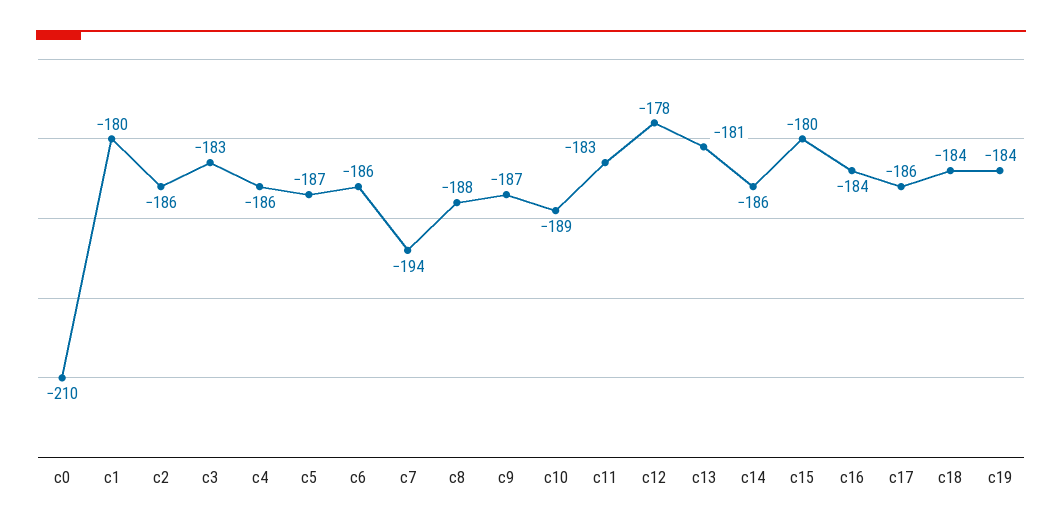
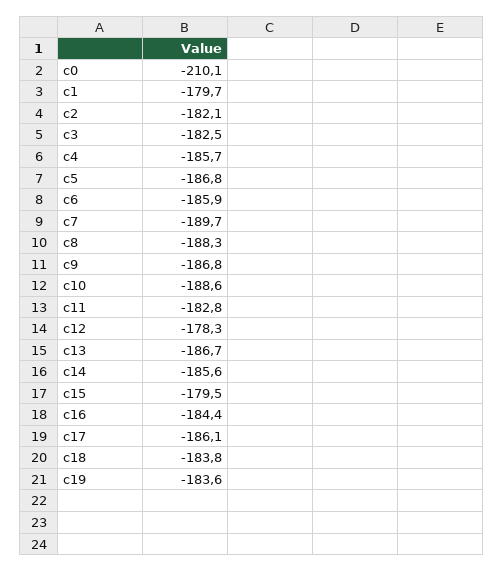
c2: -186 -> -182.1
c7: -194 -> -189.7
c13: -181 -> -186.7

